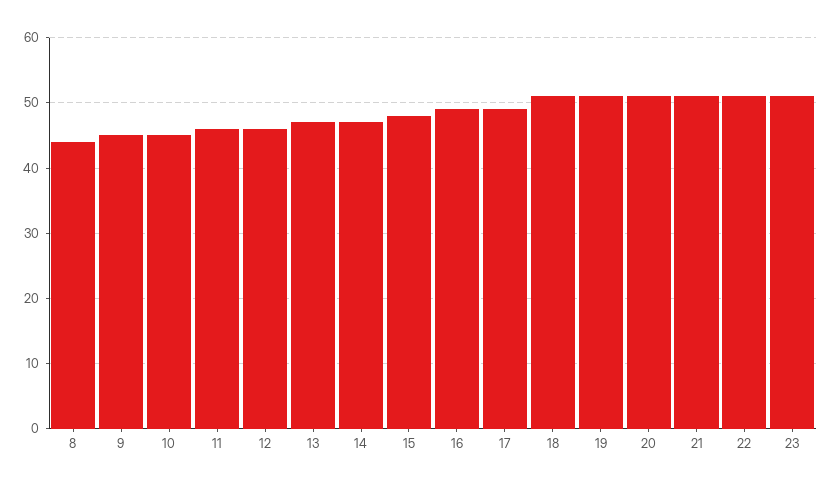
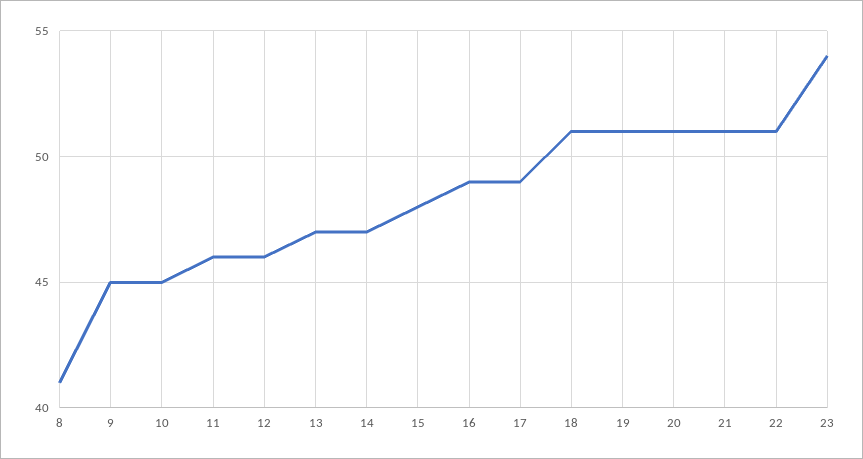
8: 44 -> 41
23: 51 -> 54

